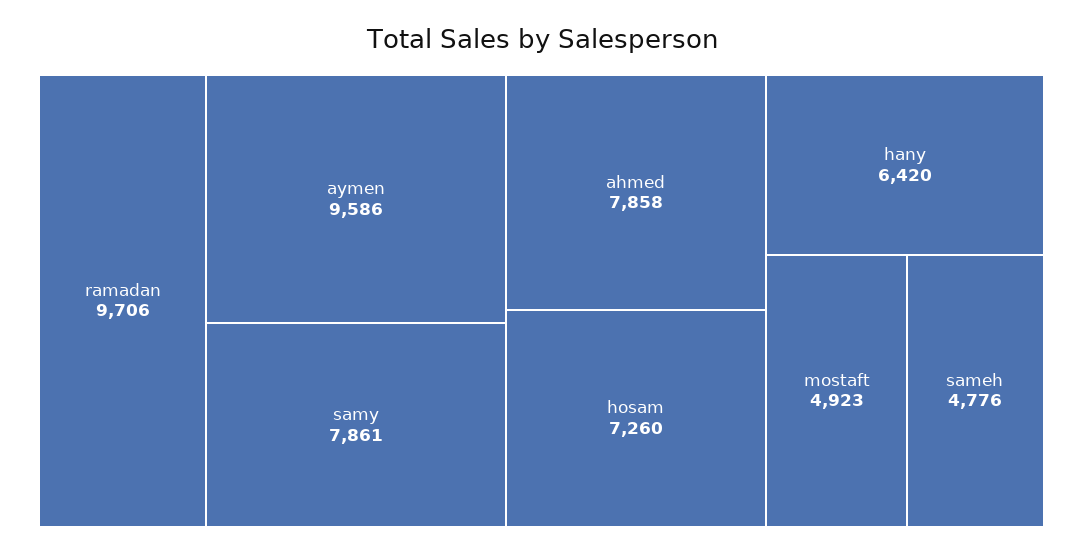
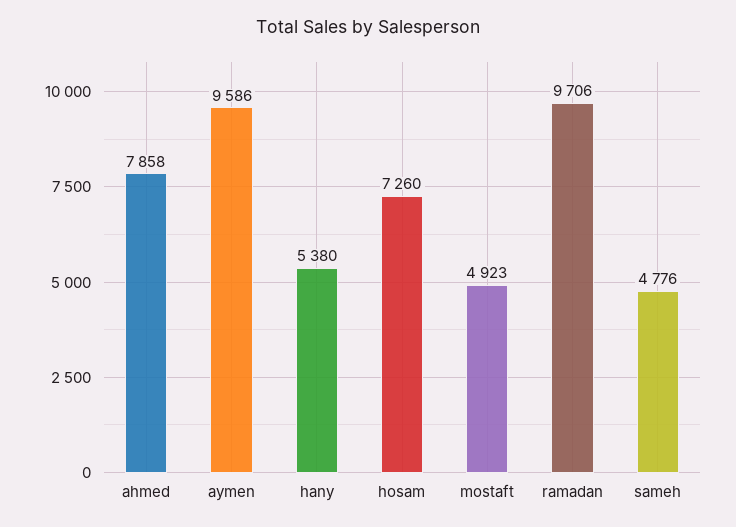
samy: 7861 -> none
hany: 6420 -> 5380

